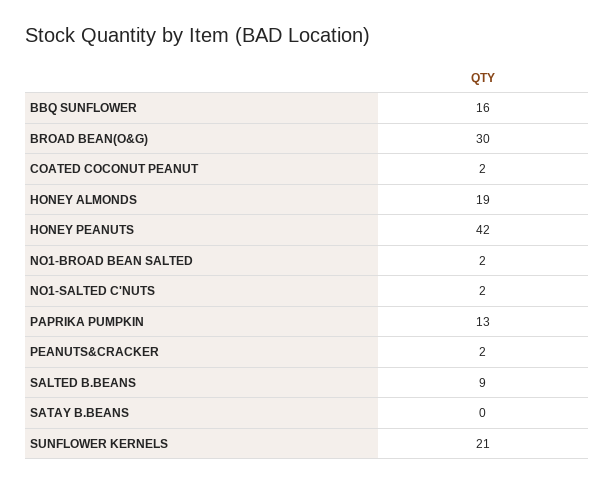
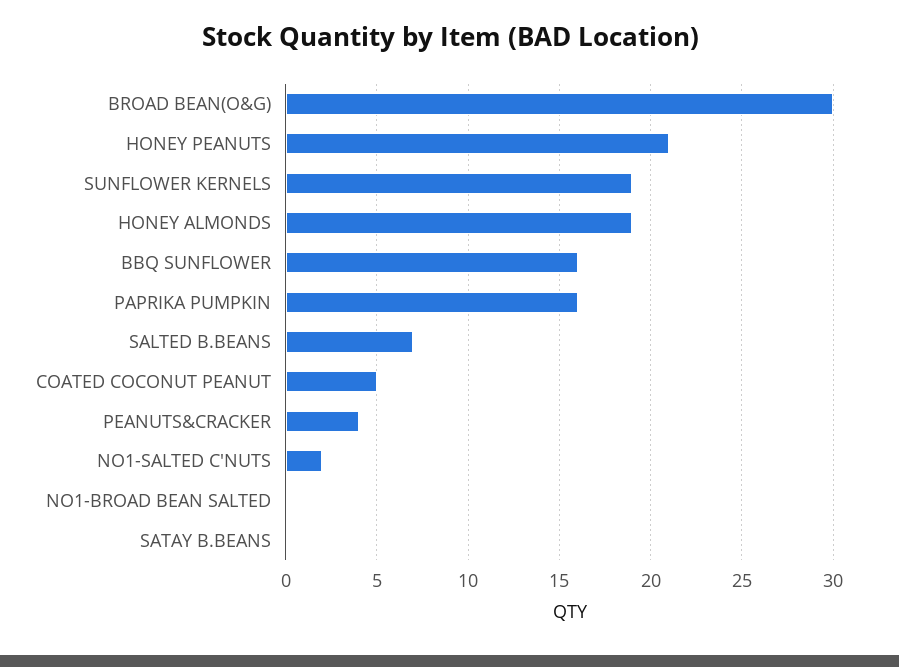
COATED COCONUT PEANUT: 2 -> 5
HONEY PEANUTS: 42 -> 21
NO1-BROAD BEAN SALTED: 2 -> 0
PAPRIKA PUMPKIN: 13 -> 16
PEANUTS&CRACKER: 2 -> 4
SALTED B.BEANS: 9 -> 7
SUNFLOWER KERNELS: 21 -> 19

